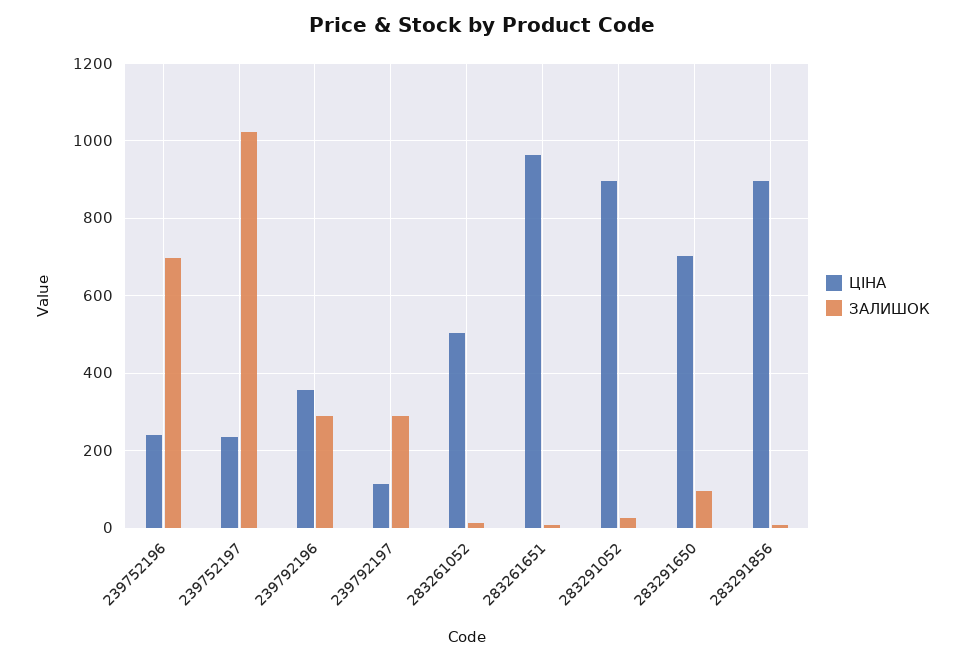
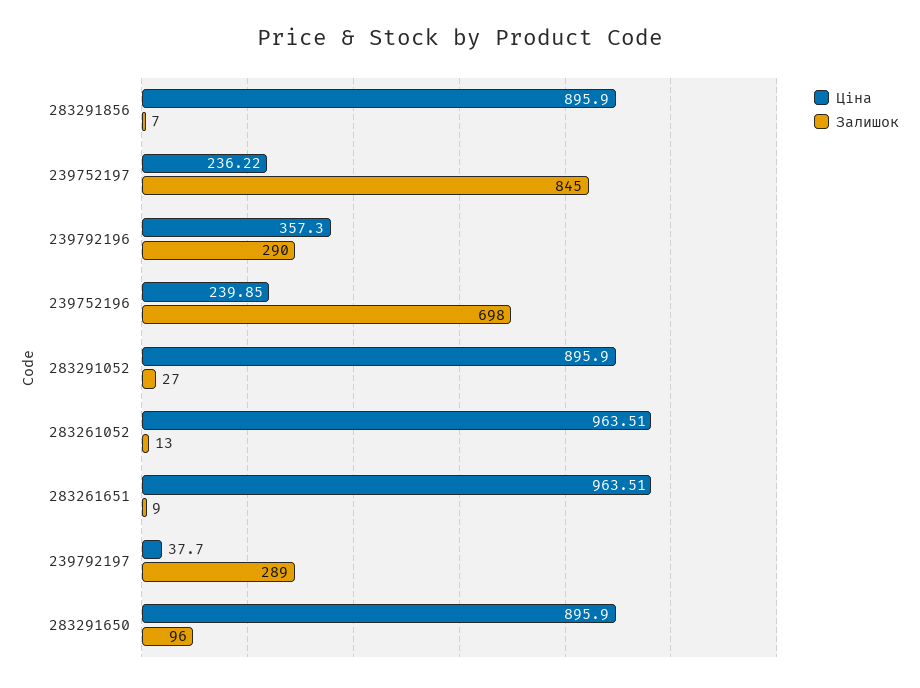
ЗАЛИШОК, 239752197: 1020 -> 845
ЦІНА, 239792197: 120 -> 37.7
ЦІНА, 283261052: 500 -> 963.51
ЦІНА, 283291650: 700 -> 895.9

